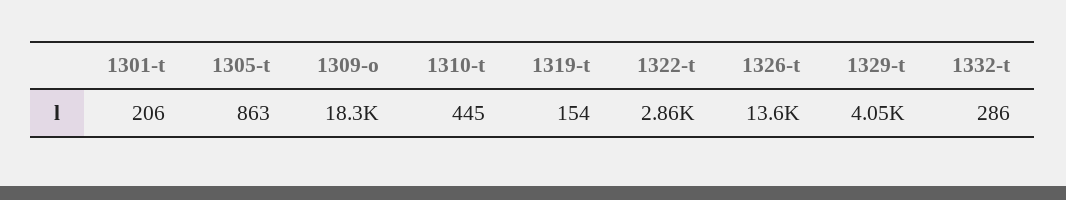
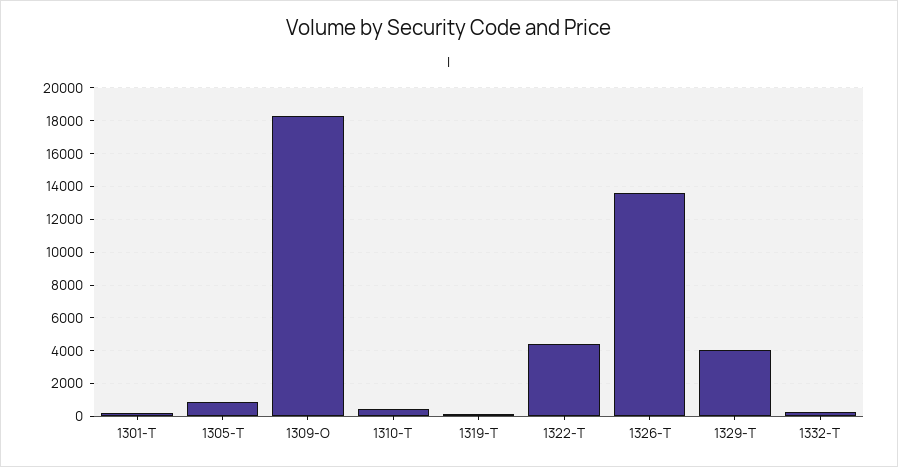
1322-t: 2860 -> 4500

